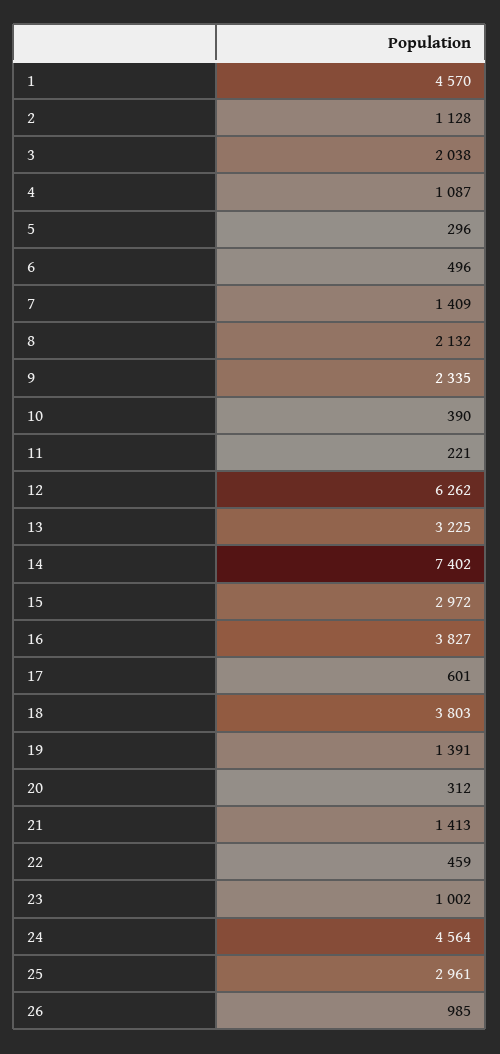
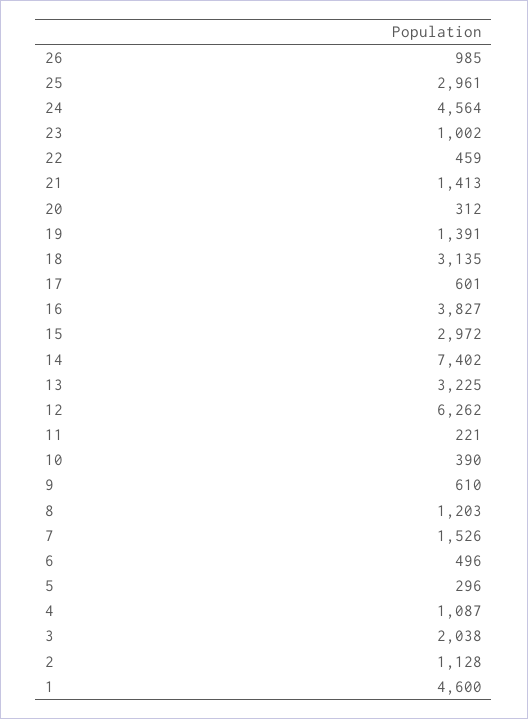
1: 4570 -> 4600
7: 1409 -> 1526
8: 2132 -> 1203
9: 2335 -> 610
18: 3803 -> 3135

